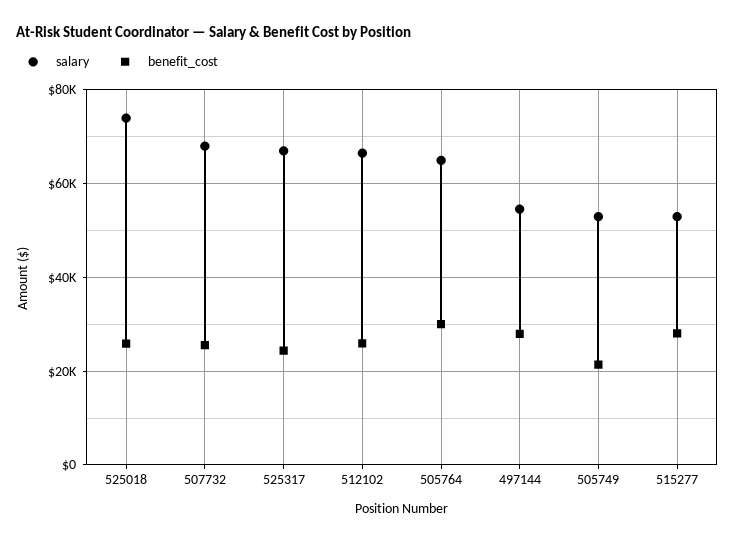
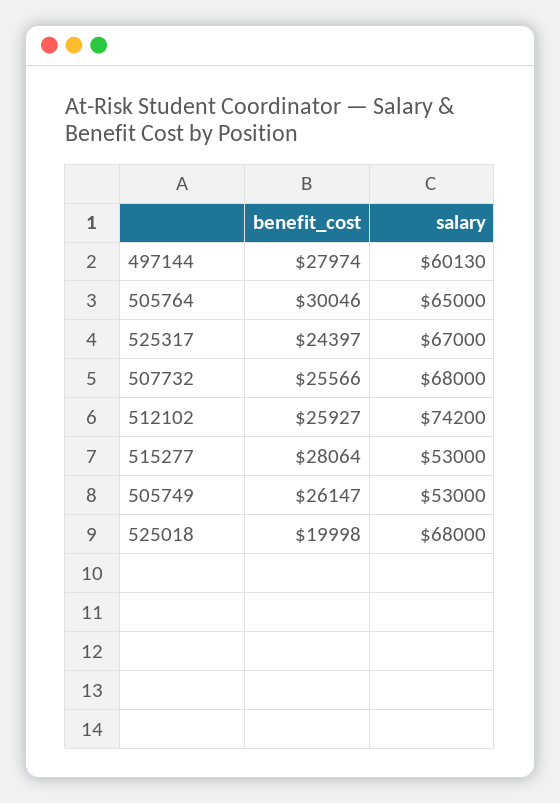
salary, 525018: 74000 -> 68000
benefit_cost, 525018: 26000 -> 19998
salary, 512102: 66000 -> 74200
salary, 497144: 54000 -> 60130
benefit_cost, 505749: 22000 -> 26147

